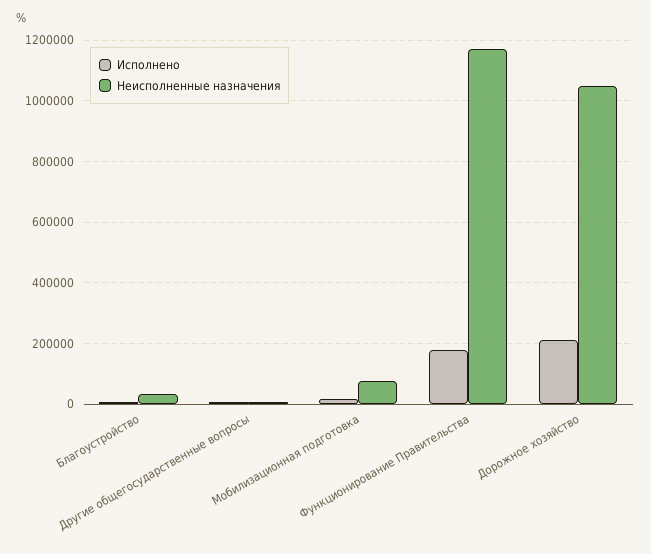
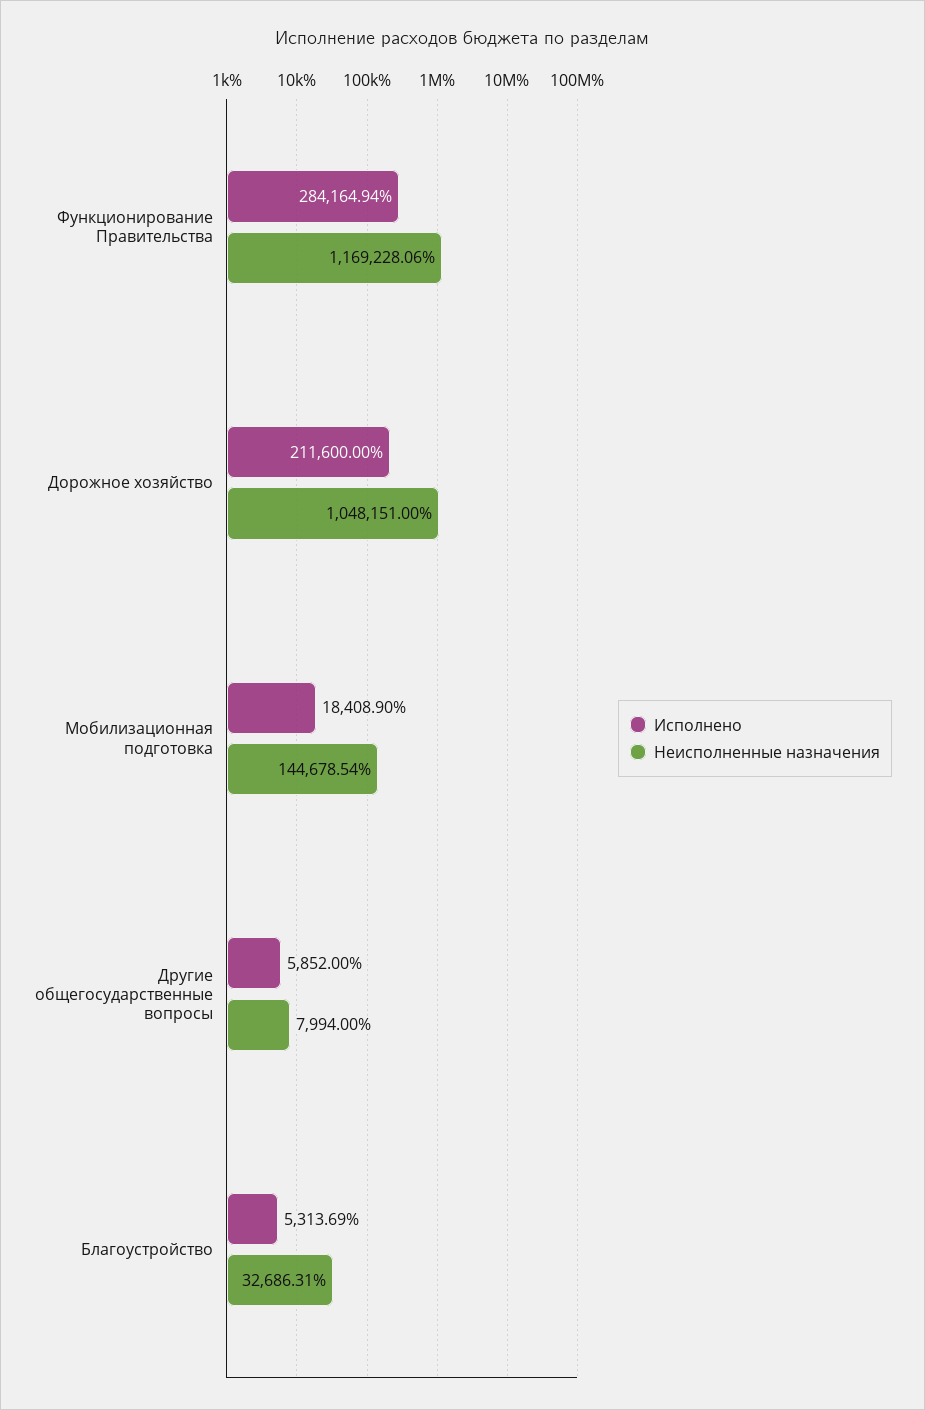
Неисполненные назначения, Мобилизационная подготовка: 80000 -> 144678.54
Исполнено, Функционирование Правительства: 180000 -> 284164.94

